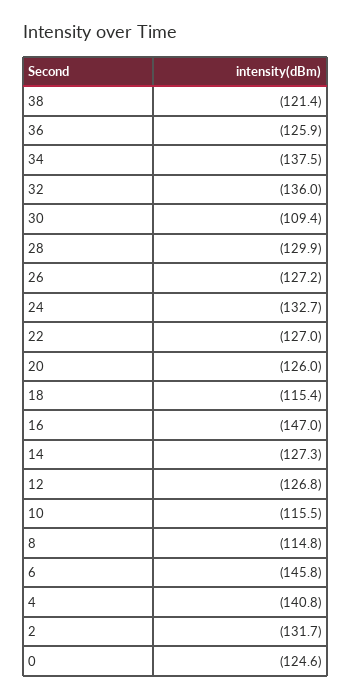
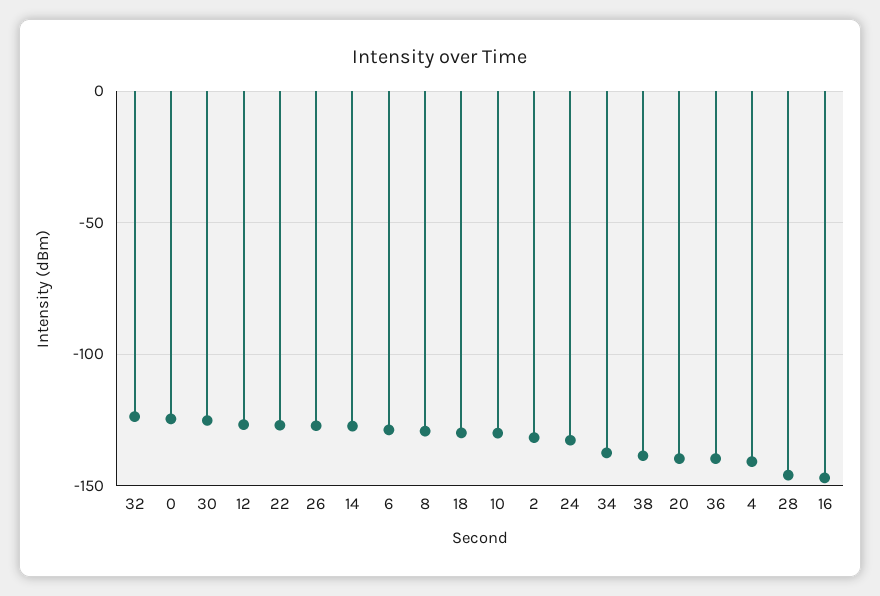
38: -121.4 -> -140
36: -125.9 -> -140
32: -136 -> -125
30: -109.4 -> -125
28: -129.9 -> -145
20: -126 -> -140
18: -115.4 -> -130
10: -115.5 -> -130
8: -114.8 -> -130
6: -145.8 -> -130

